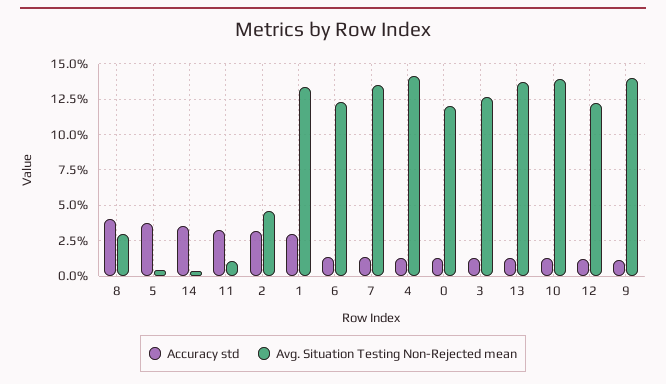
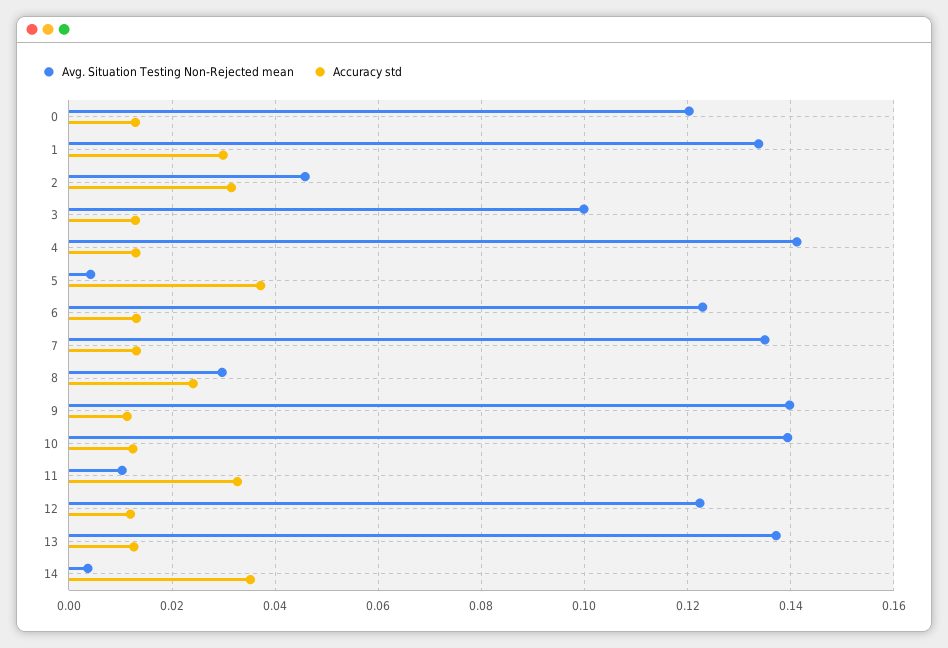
Accuracy std, 8: 0.04 -> 0.024
Avg. Situation Testing Non-Rejected mean, 3: 0.125 -> 0.1

